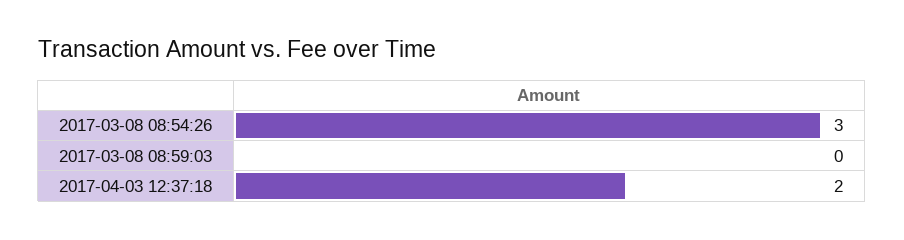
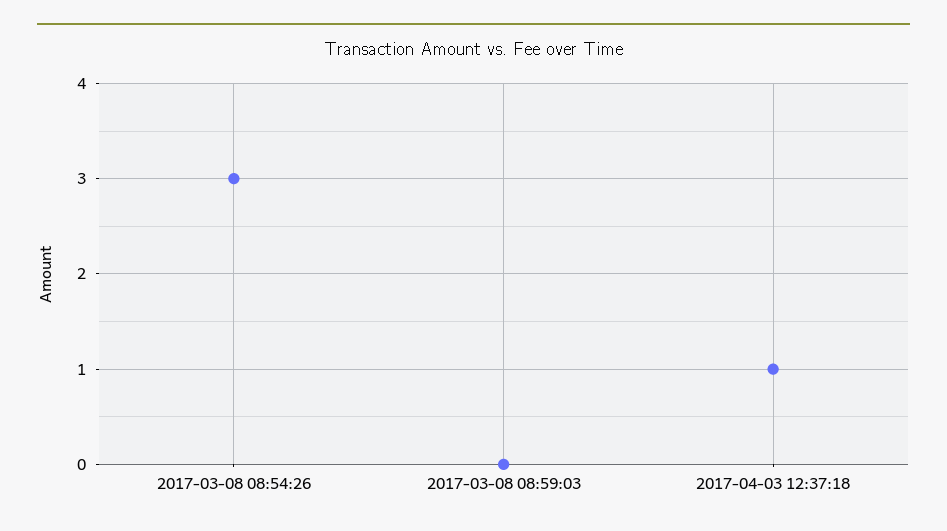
2017-04-03 12:37:18: 2 -> 1

